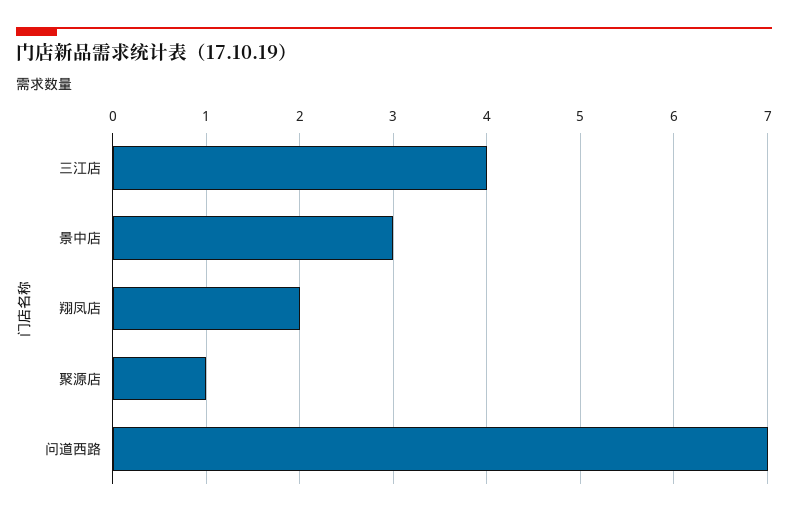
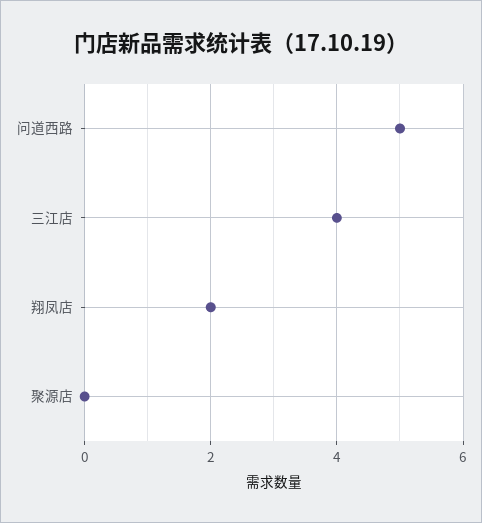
景中店: 3 -> none
聚源店: 1 -> 0
问道西路: 7 -> 5

